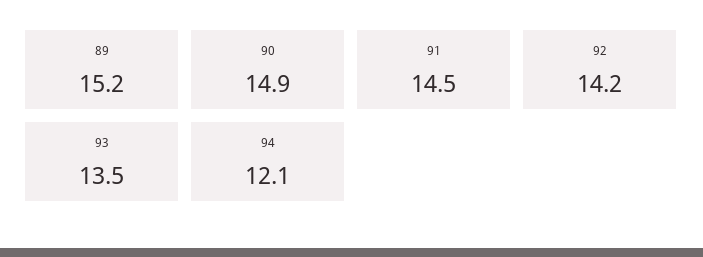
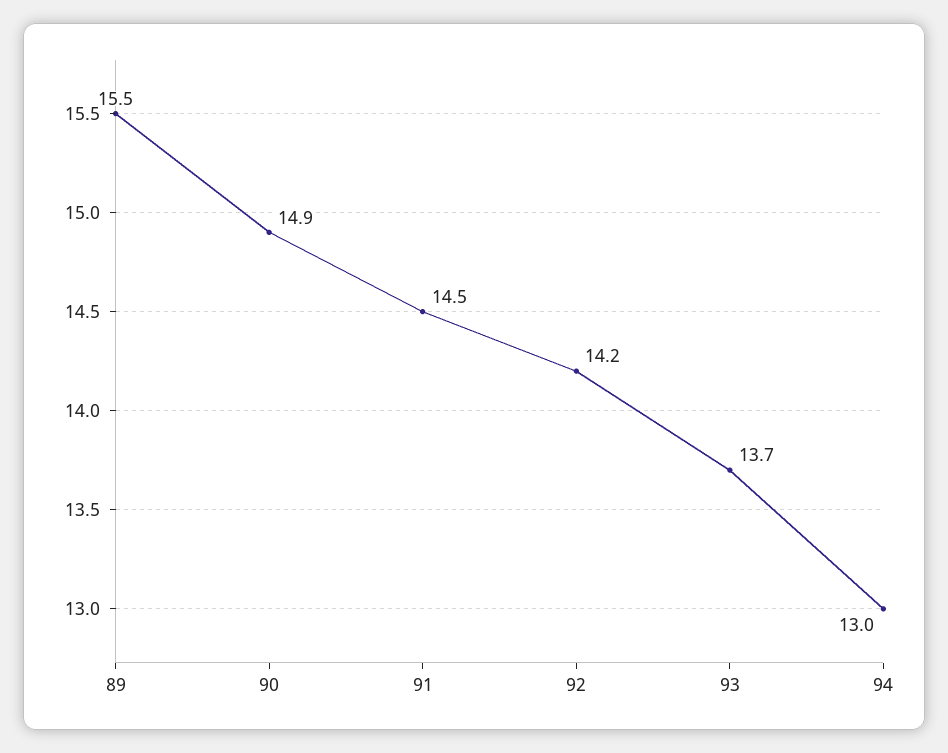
89: 15.2 -> 15.5
93: 13.5 -> 13.7
94: 12.1 -> 13

